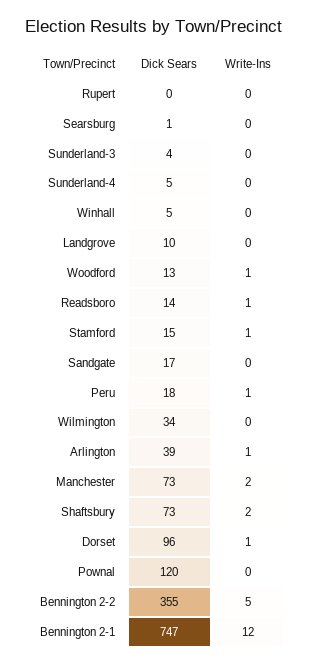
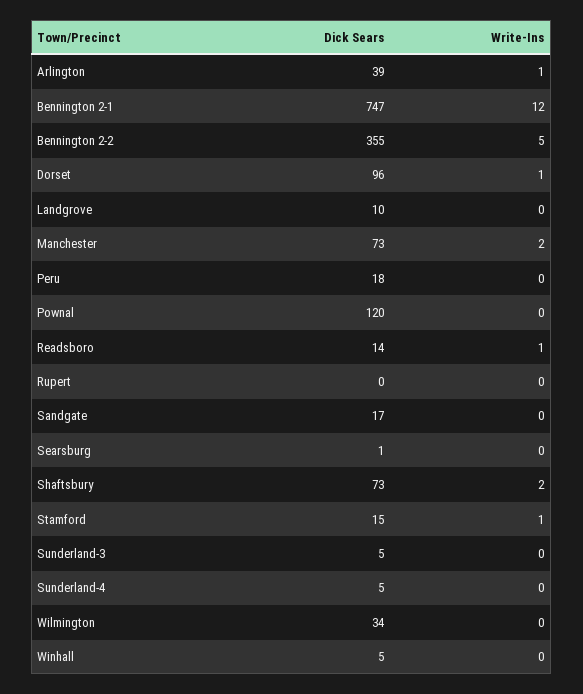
Dick Sears, Sunderland-3: 4 -> 5
Dick Sears, Woodford: 13 -> none
Write-Ins, Woodford: 1 -> none
Write-Ins, Peru: 1 -> 0

